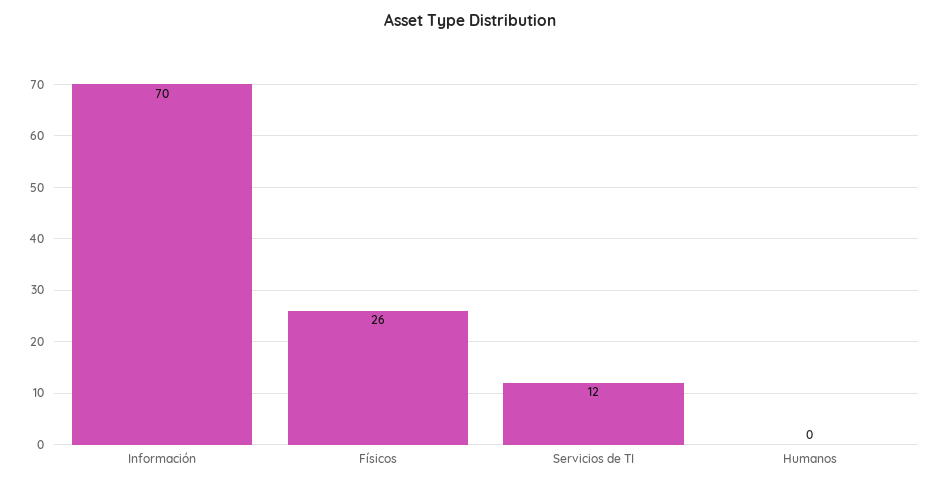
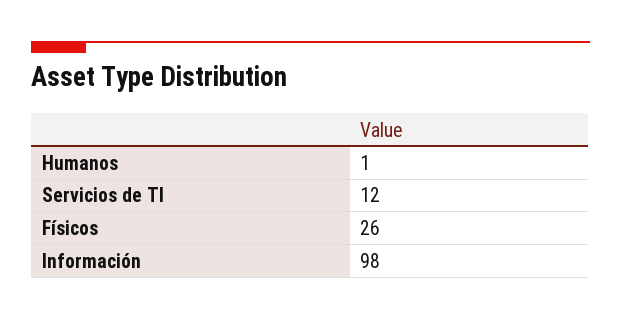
Información: 70 -> 98
Humanos: 0 -> 1

